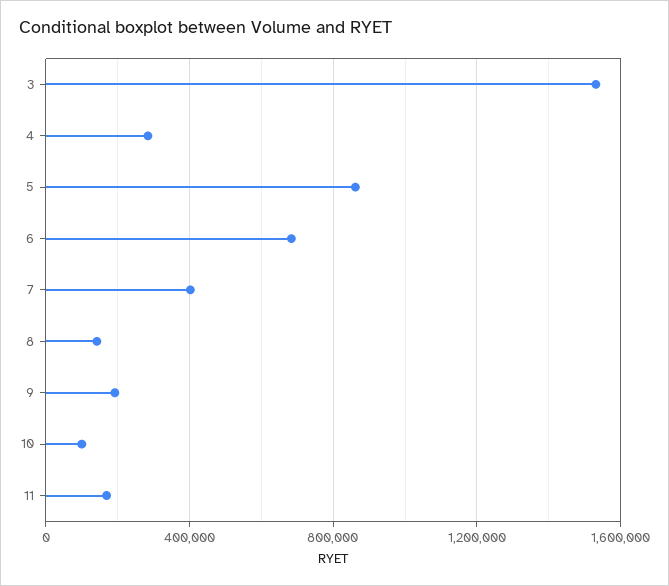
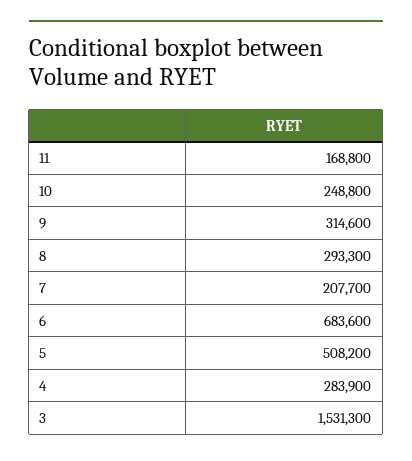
5: 850000 -> 508200
7: 400000 -> 207700
8: 150000 -> 293300
9: 200000 -> 314600
10: 100000 -> 248800

